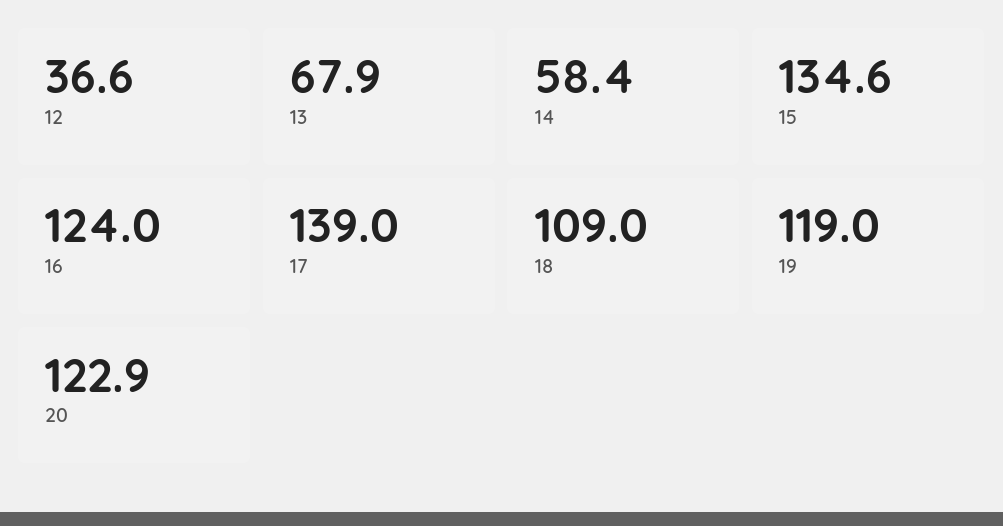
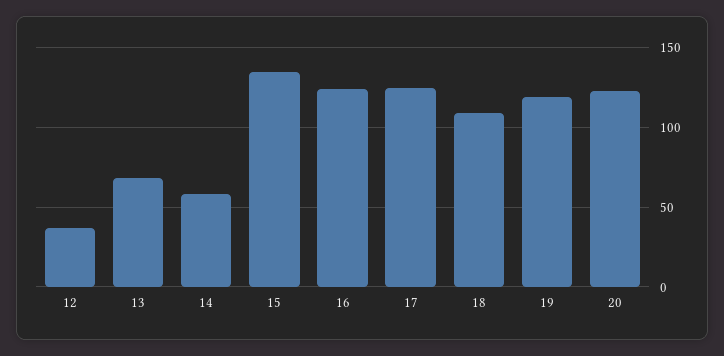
17: 139 -> 125

